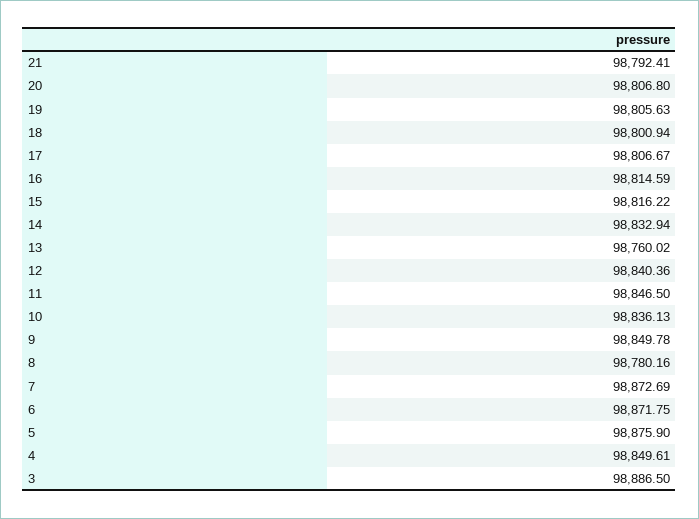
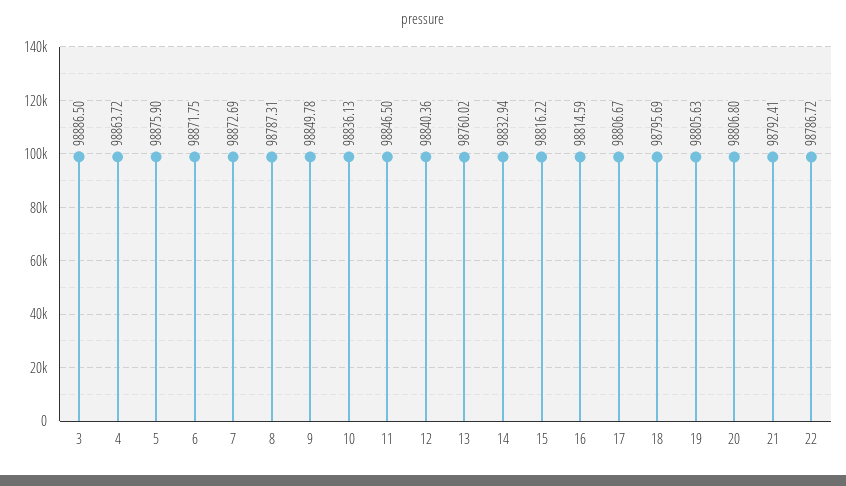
18: 98800.94 -> 98795.69
8: 98780.16 -> 98787.31
4: 98849.61 -> 98863.72
22: none -> 98786.72

